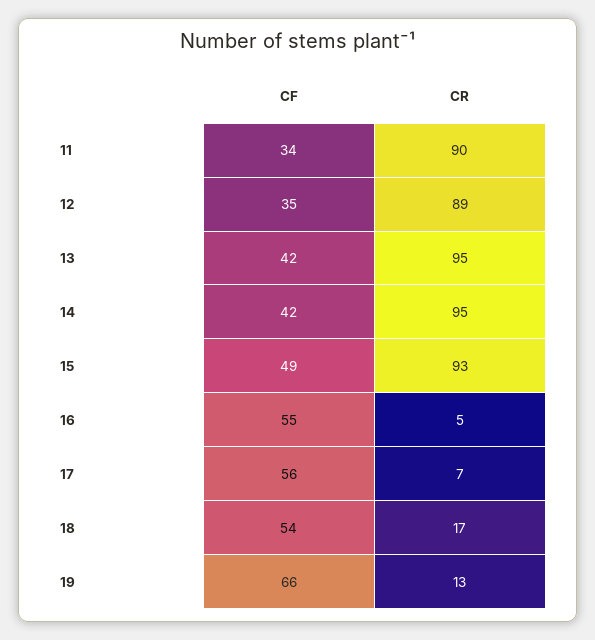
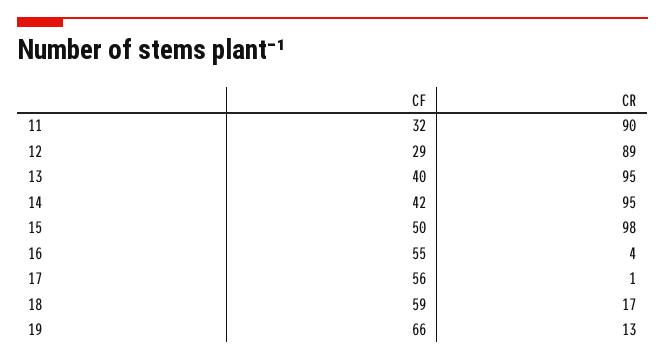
CF, 11: 34 -> 32
CF, 12: 35 -> 29
CF, 13: 42 -> 40
CF, 15: 49 -> 50
CR, 15: 93 -> 98
CR, 16: 5 -> 4
CR, 17: 7 -> 1
CF, 18: 54 -> 59

